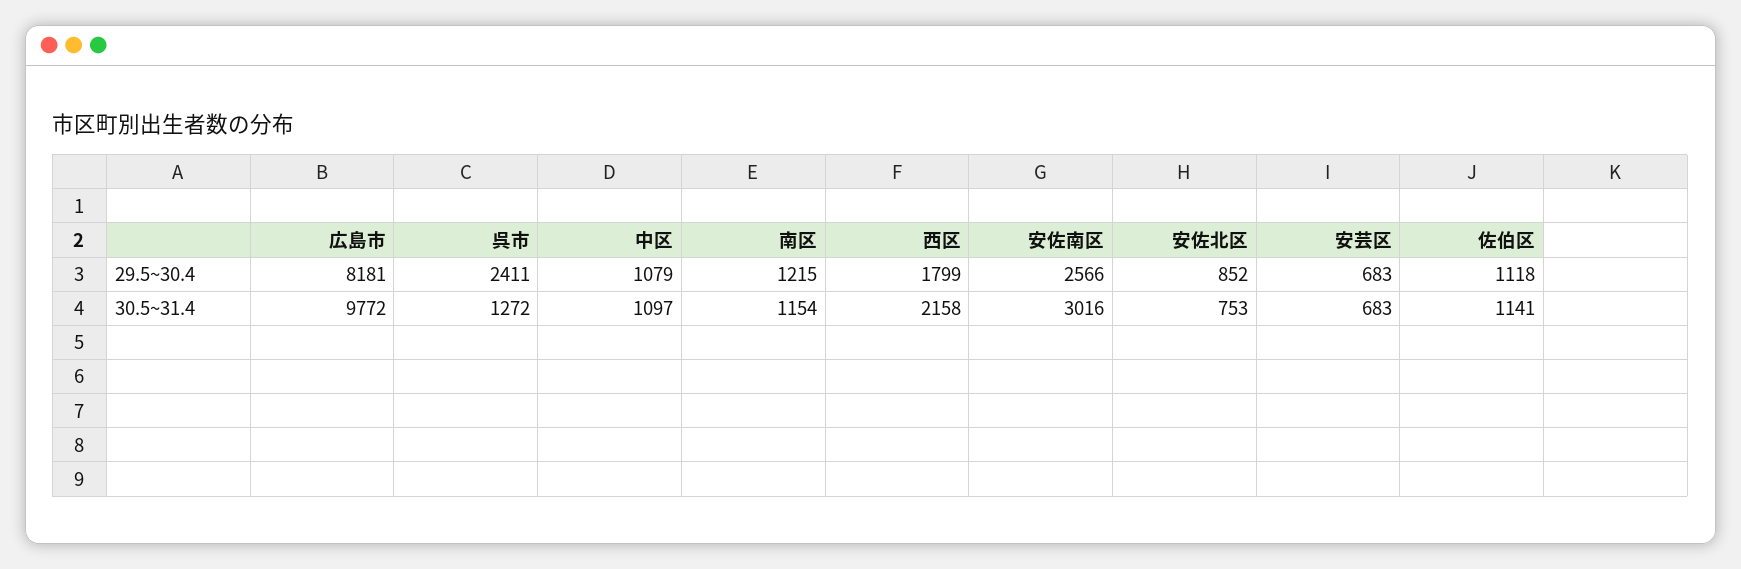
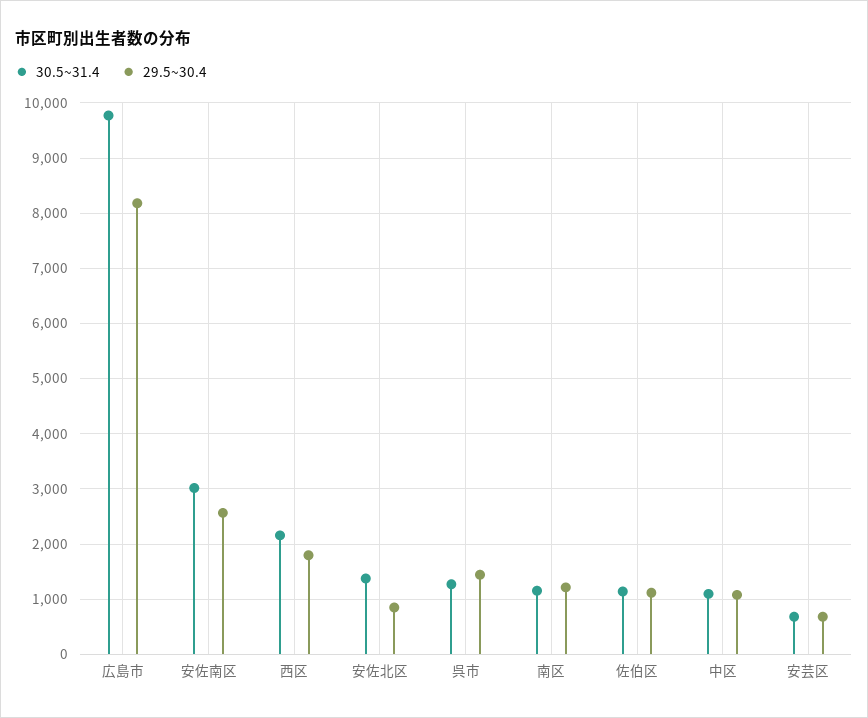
29.5~30.4, 呉市: 2411 -> 1400
30.5~31.4, 安佐北区: 753 -> 1400

